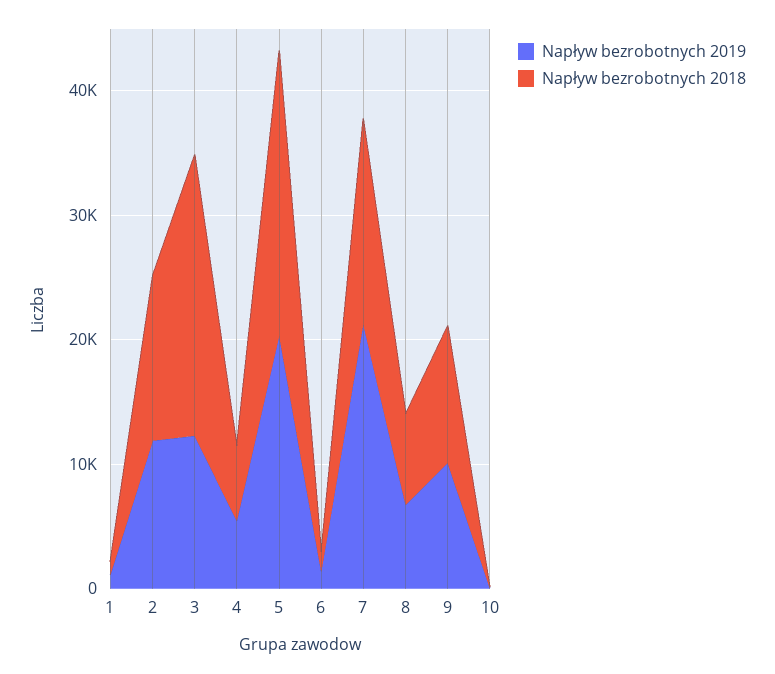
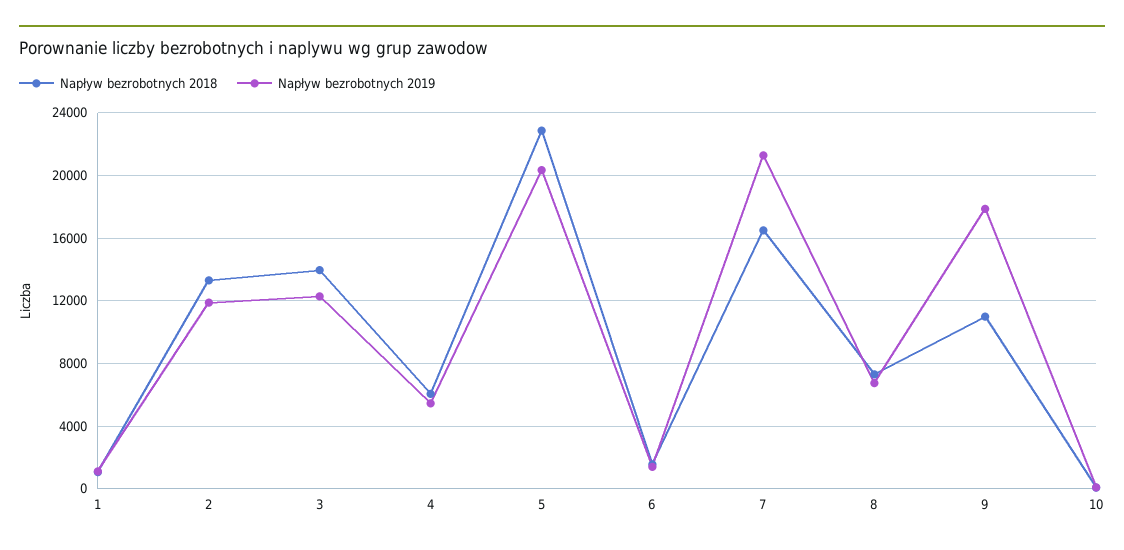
Napływ bezrobotnych 2018, 3: 22000 -> 14000
Napływ bezrobotnych 2019, 9: 10000 -> 18000

